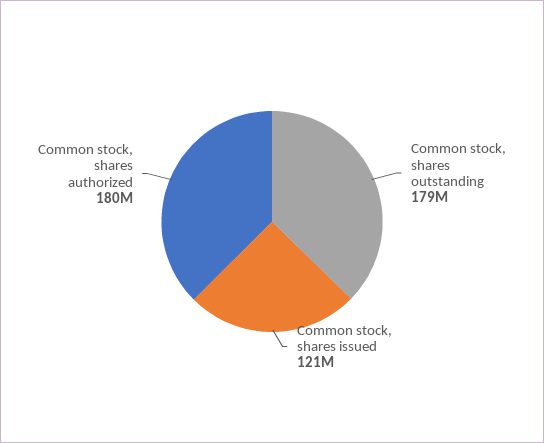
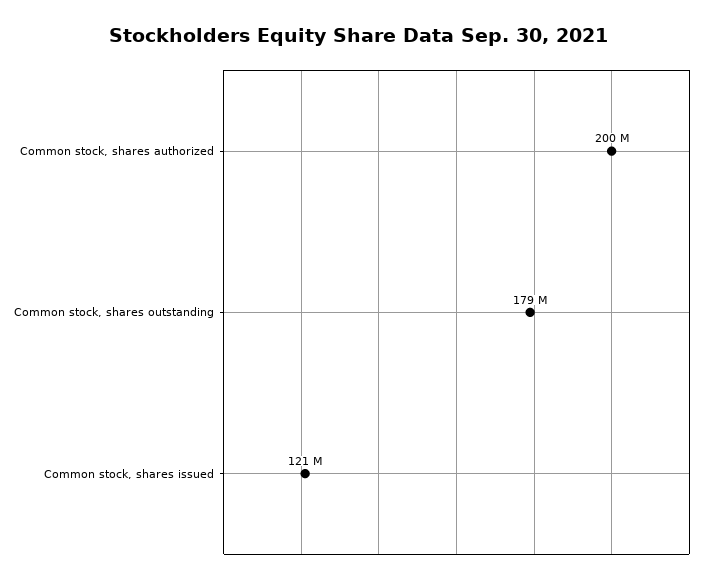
Common stock, shares authorized: 180000000 -> 200000000

